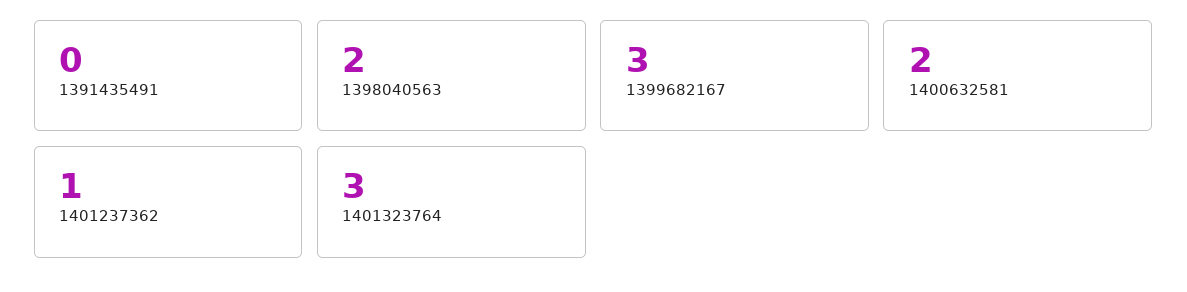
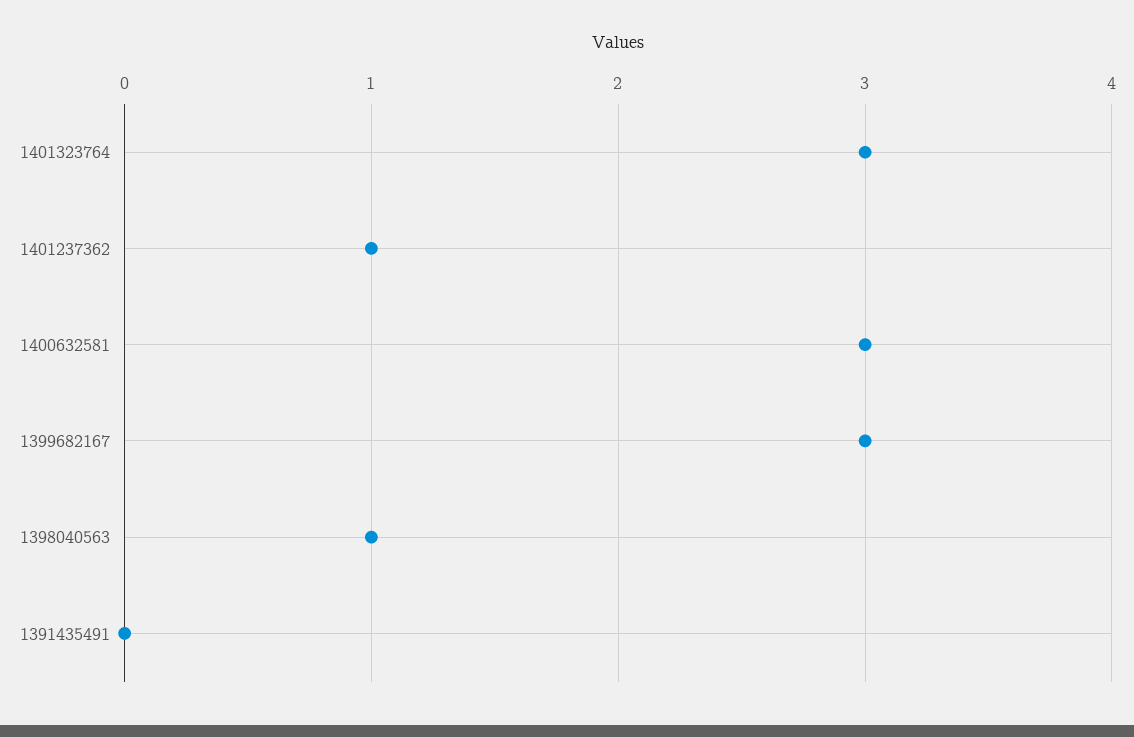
1398040563: 2 -> 1
1400632581: 2 -> 3

